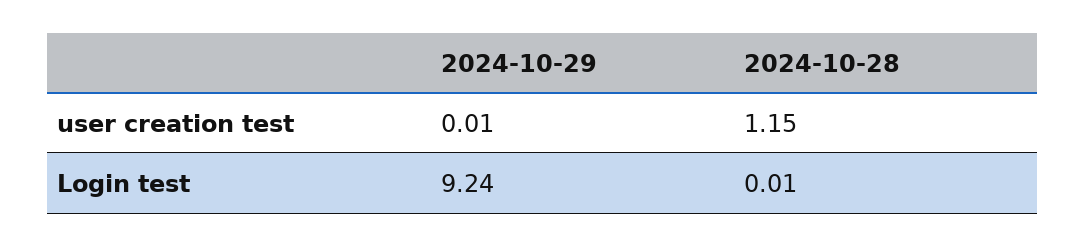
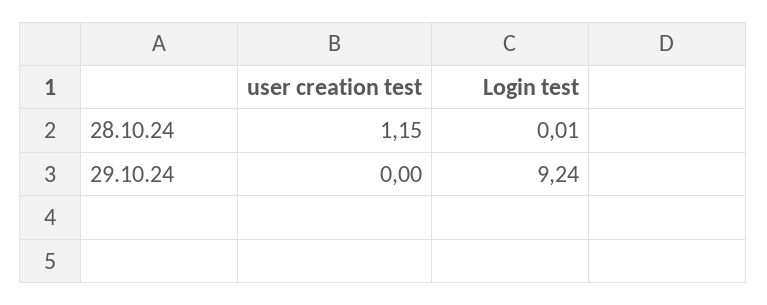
2024-10-29, user creation test: 0.01 -> 0

